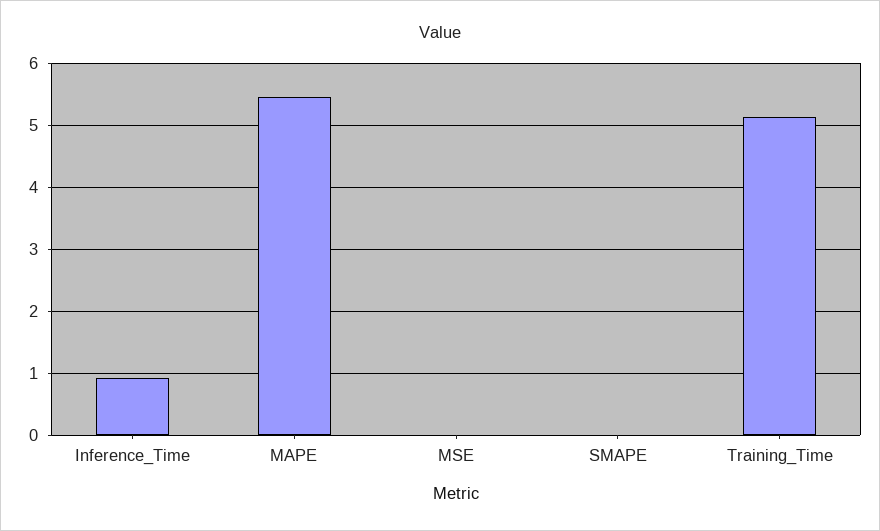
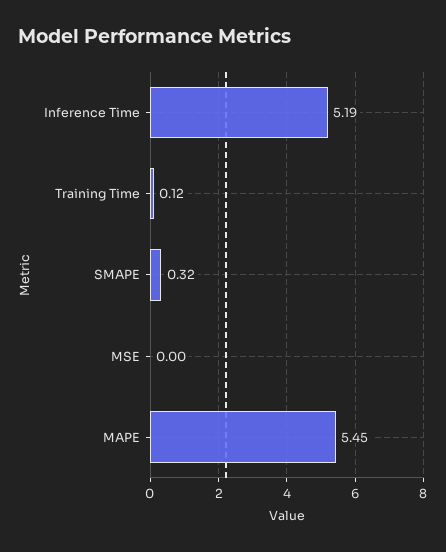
Inference_Time: 0.9 -> 5.19
SMAPE: 0 -> 0.32
Training_Time: 5.1 -> 0.12

